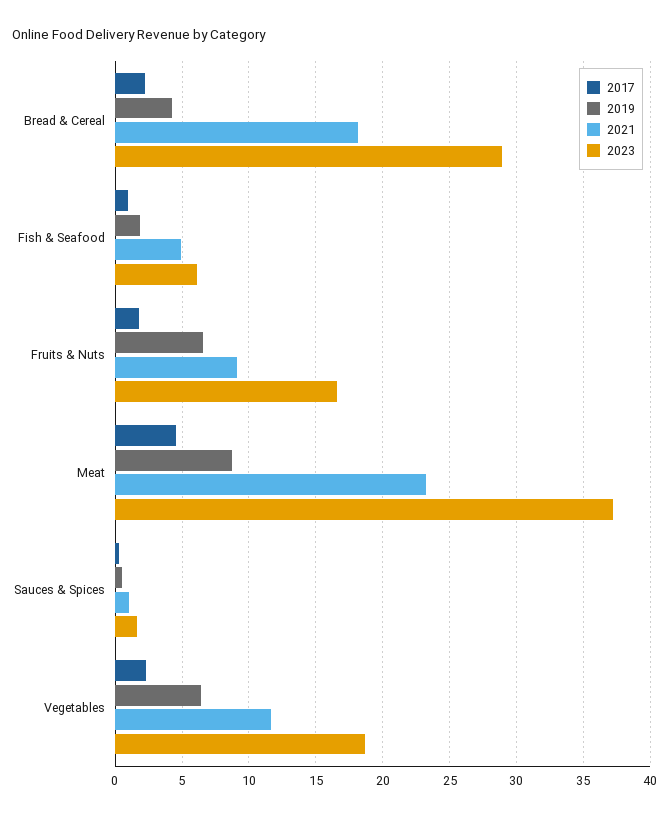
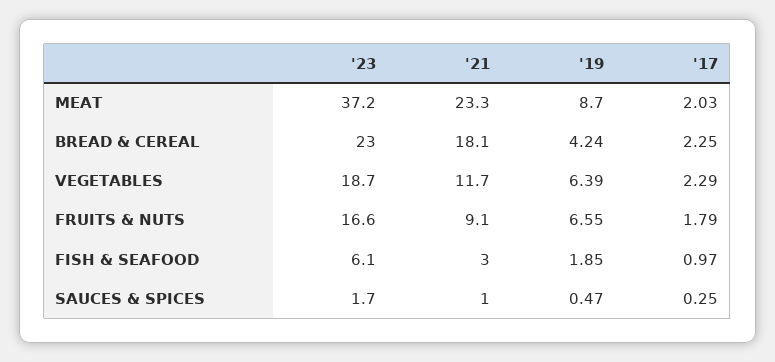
2023, Bread & Cereal: 29 -> 23
2021, Fish & Seafood: 5 -> 3
2017, Meat: 4.5 -> 2.03

